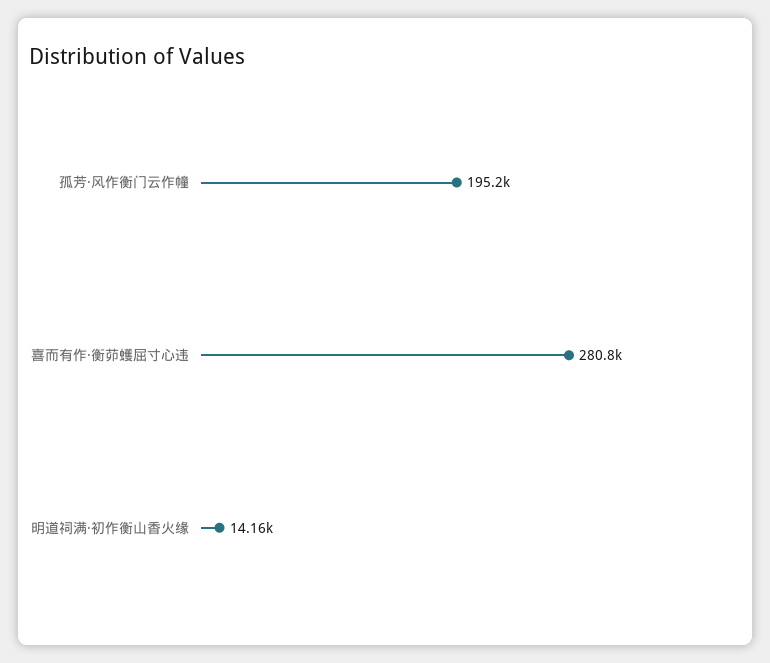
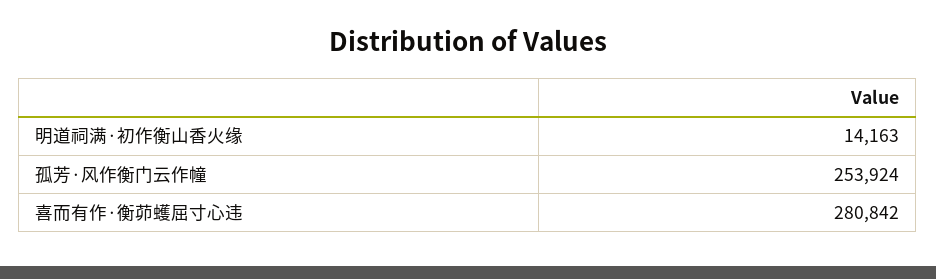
孤芳·风作衡门云作幢: 195200 -> 253924

